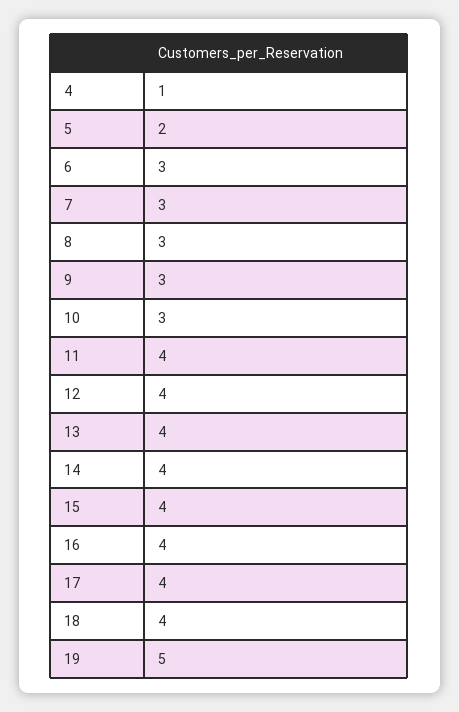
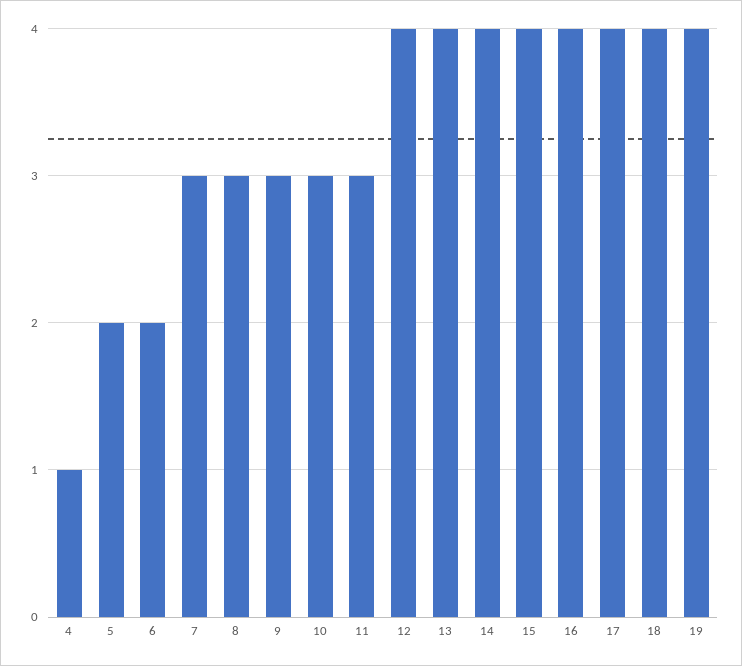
6: 3 -> 2
11: 4 -> 3
19: 5 -> 4

